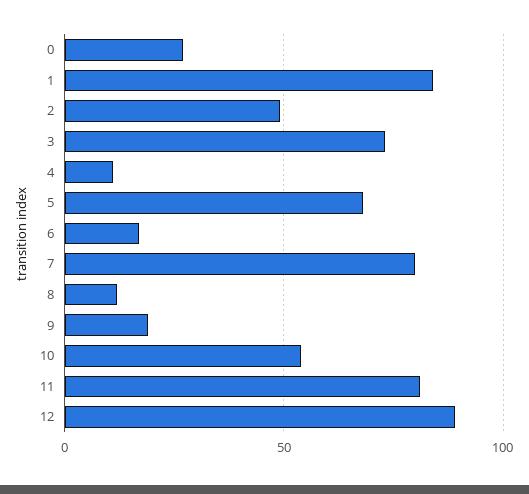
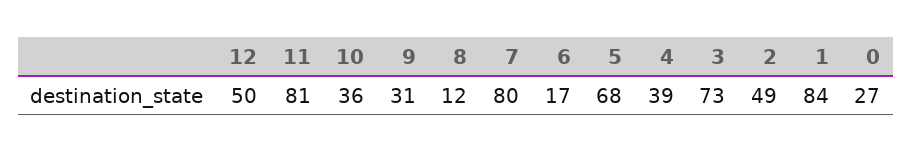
4: 10 -> 39
9: 20 -> 31
10: 55 -> 36
12: 90 -> 50

